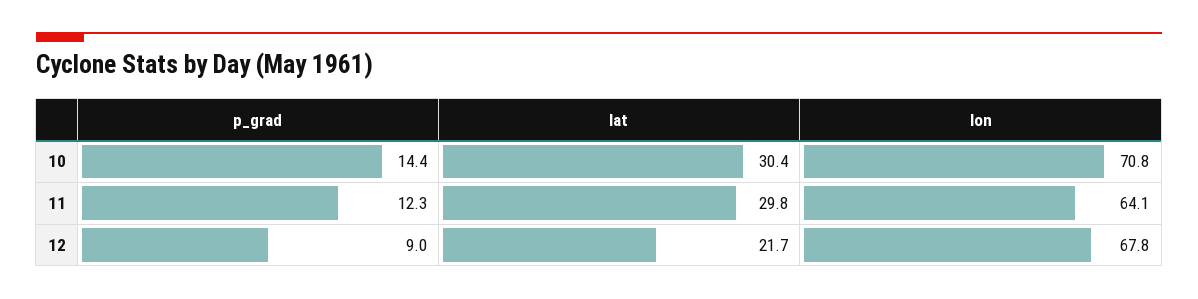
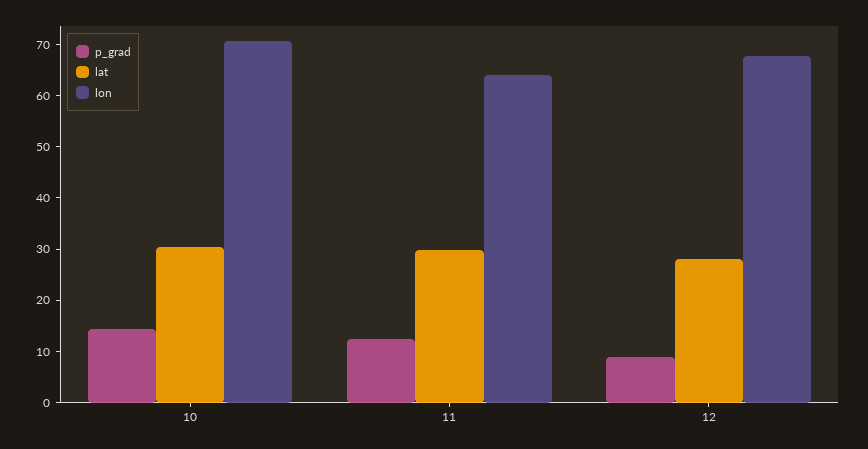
lat, 12: 21.7 -> 28

